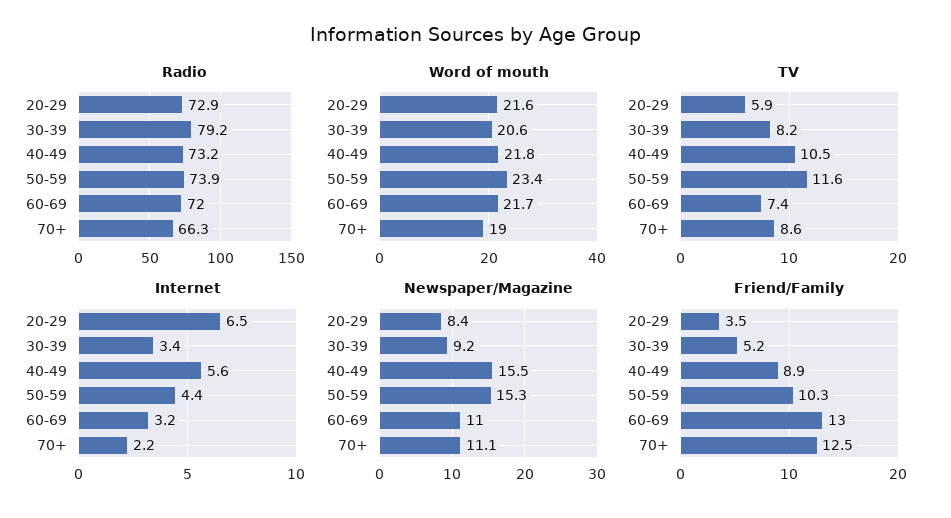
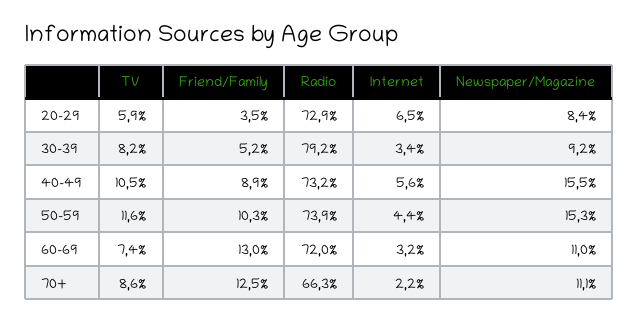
Word of mouth, 20-29: 21.6 -> none
Word of mouth, 30-39: 20.6 -> none
Word of mouth, 40-49: 21.8 -> none
Word of mouth, 50-59: 23.4 -> none
Word of mouth, 60-69: 21.7 -> none
Word of mouth, 70+: 19 -> none

